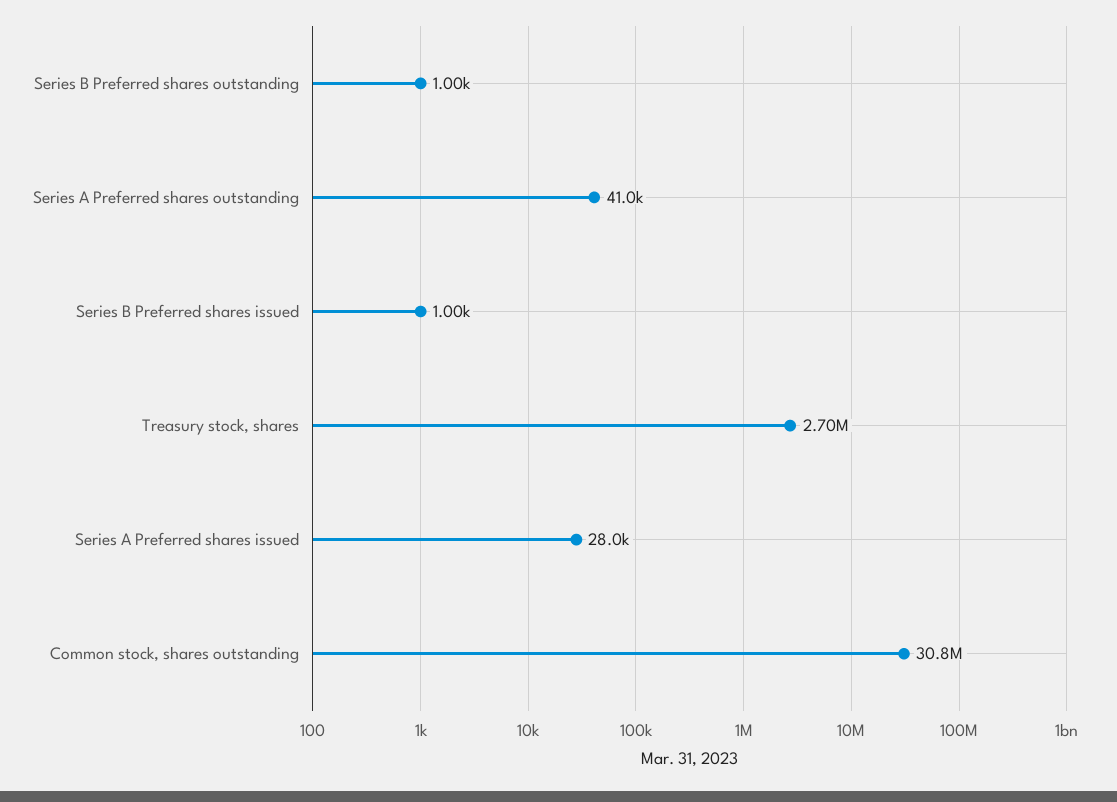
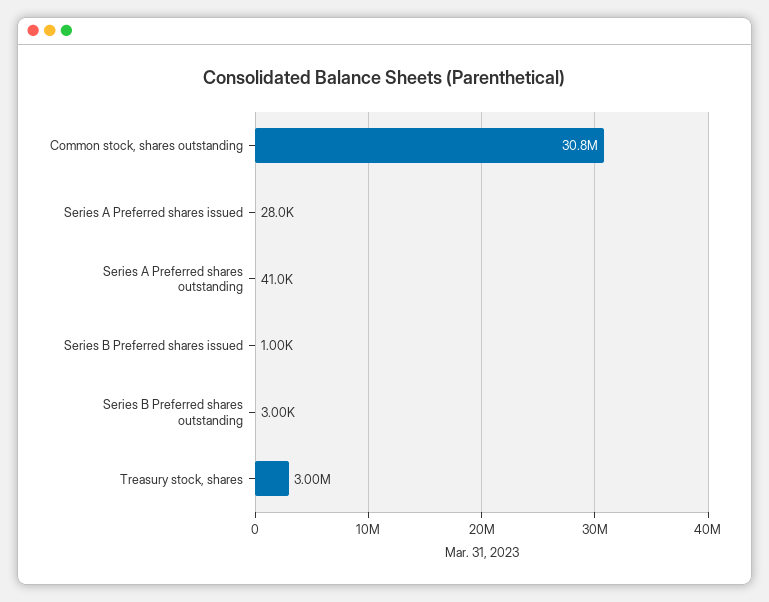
Series B Preferred shares outstanding: 1000 -> 3000
Treasury stock, shares: 2700000 -> 3000000

